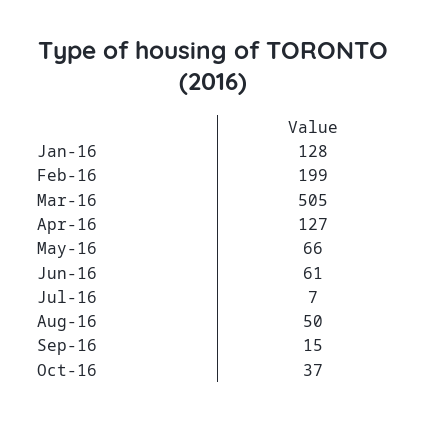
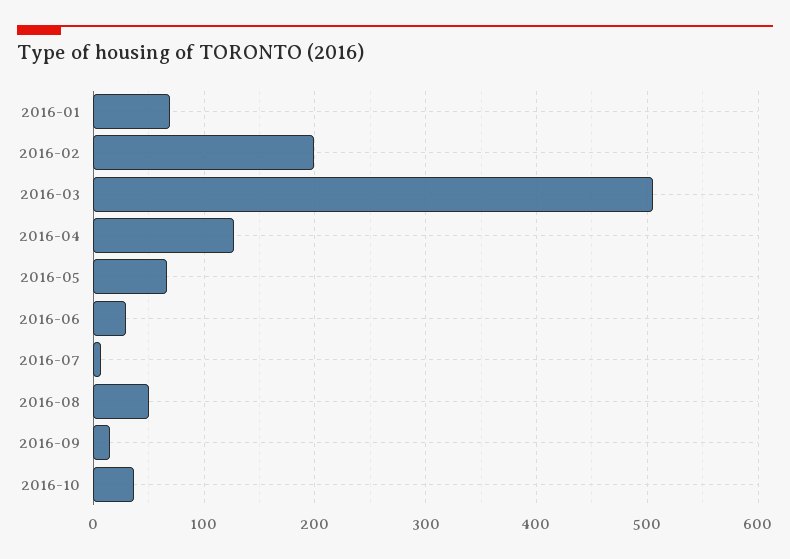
Jan-16: 128 -> 70
Jun-16: 61 -> 30

